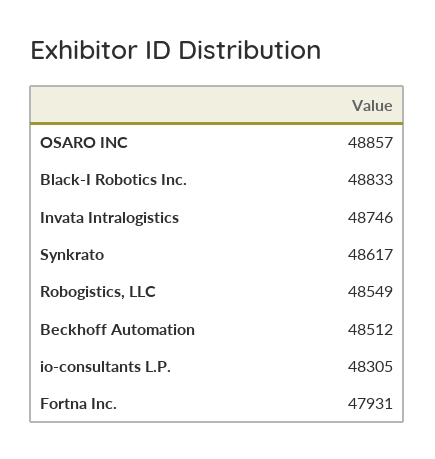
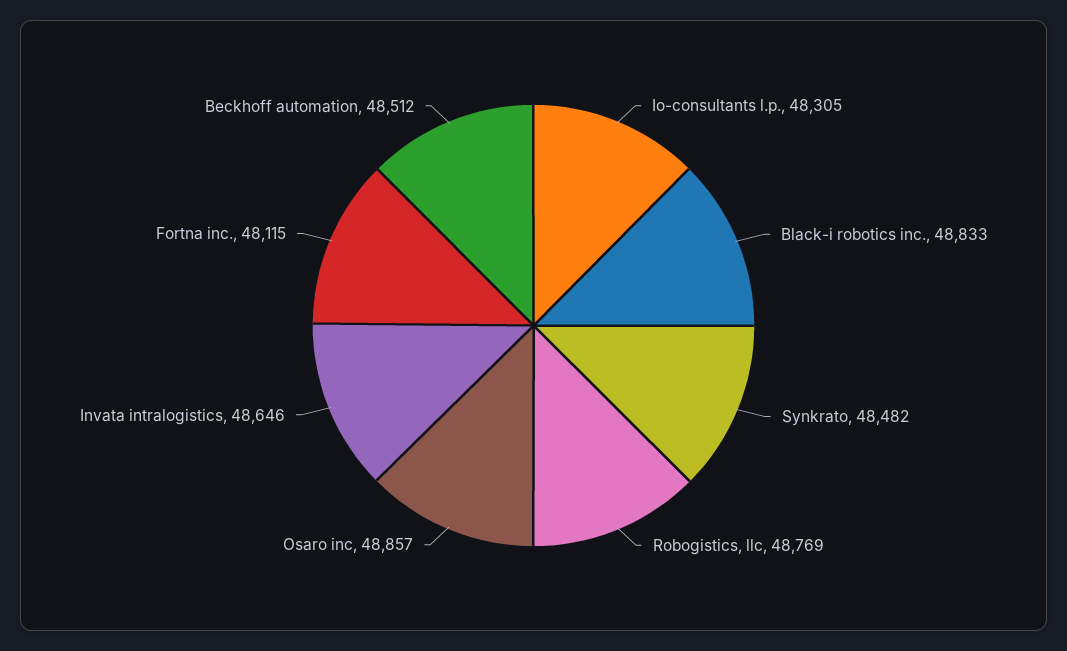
Invata Intralogistics: 48746 -> 48646
Synkrato: 48617 -> 48482
Robogistics, LLC: 48549 -> 48769
Fortna Inc.: 47931 -> 48115

